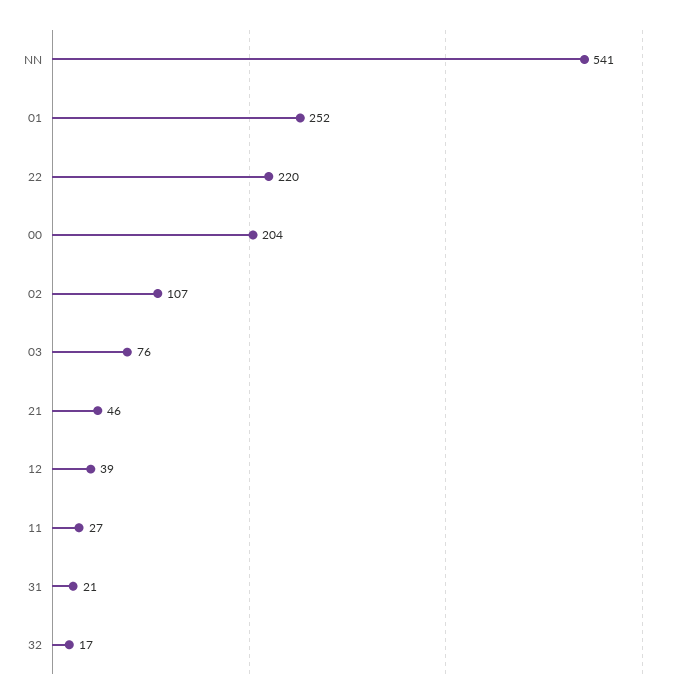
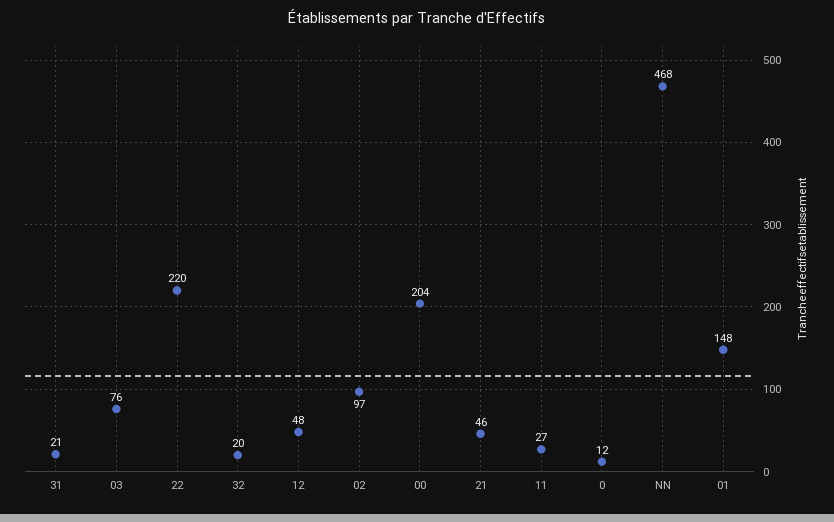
NN: 541 -> 468
01: 252 -> 148
02: 107 -> 97
12: 39 -> 48
32: 17 -> 20
0: none -> 12

